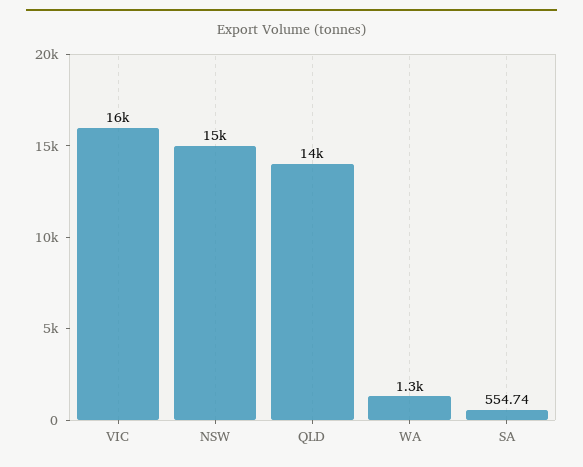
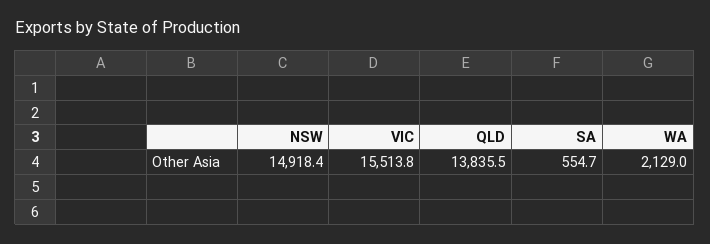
WA: 1300 -> 2129

